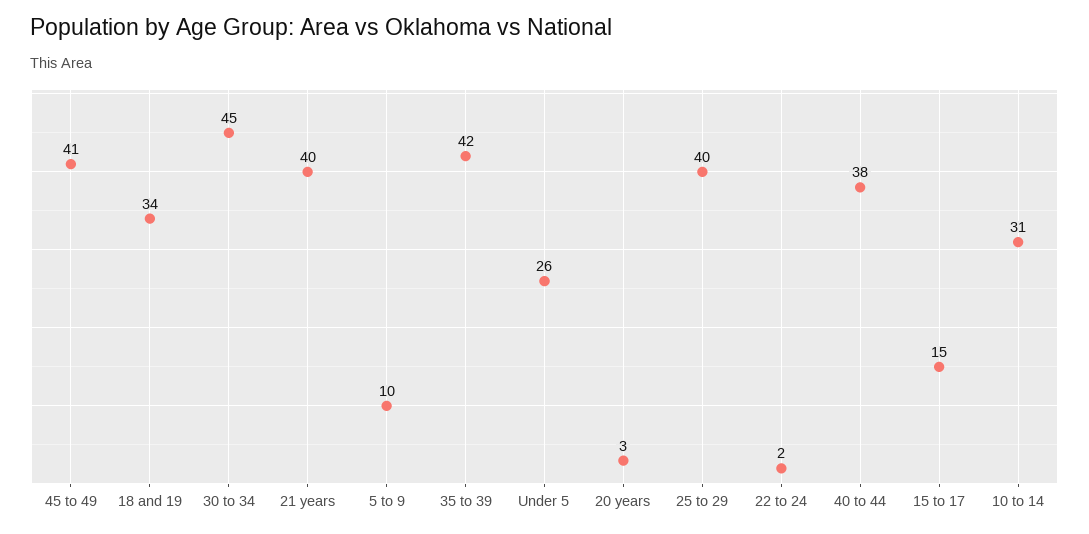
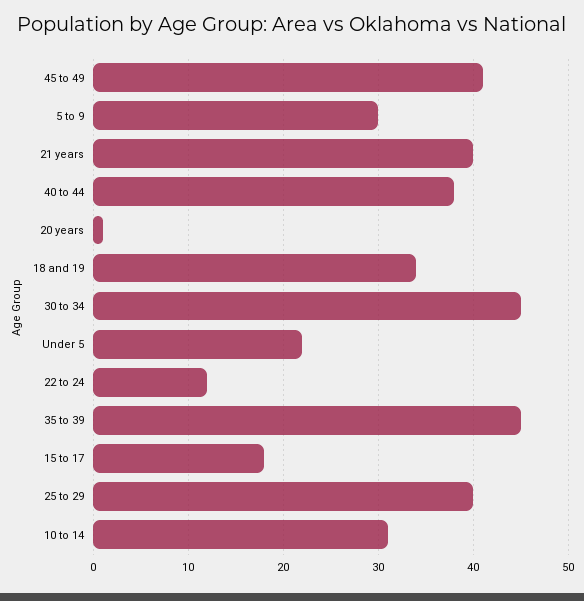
5 to 9: 10 -> 30
35 to 39: 42 -> 45
Under 5: 26 -> 22
20 years: 3 -> 1
22 to 24: 2 -> 12
15 to 17: 15 -> 18

